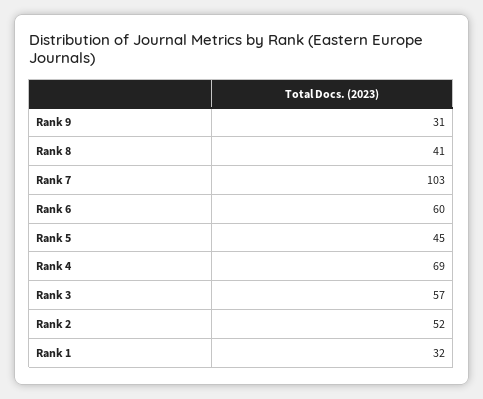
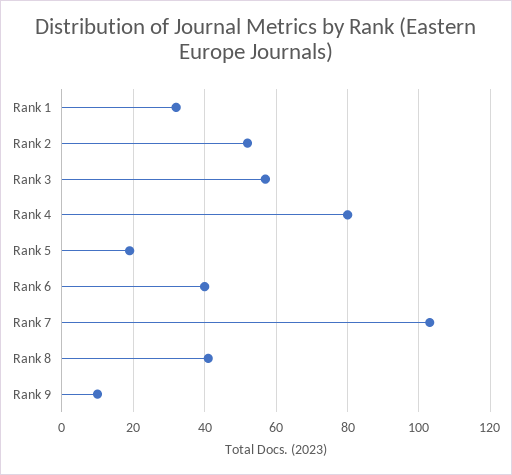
Rank 9: 31 -> 10
Rank 6: 60 -> 40
Rank 5: 45 -> 20
Rank 4: 69 -> 80

